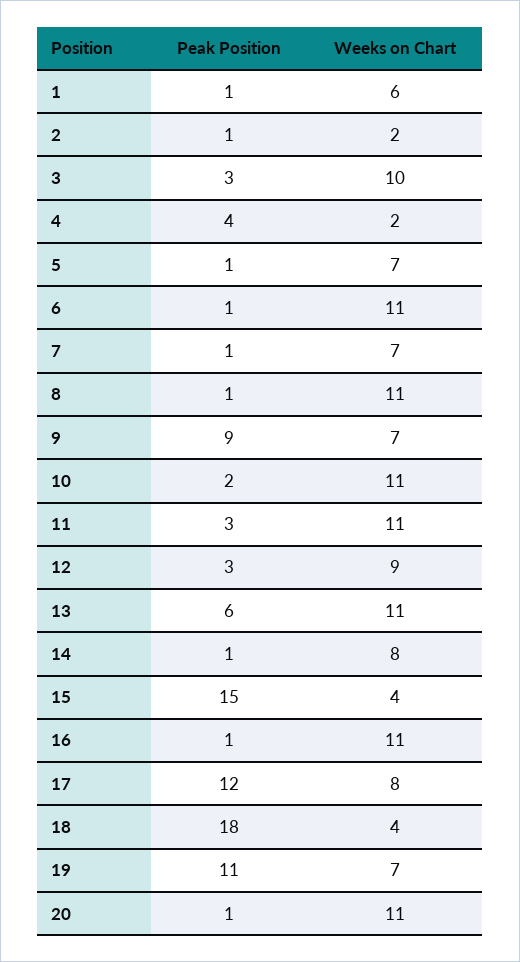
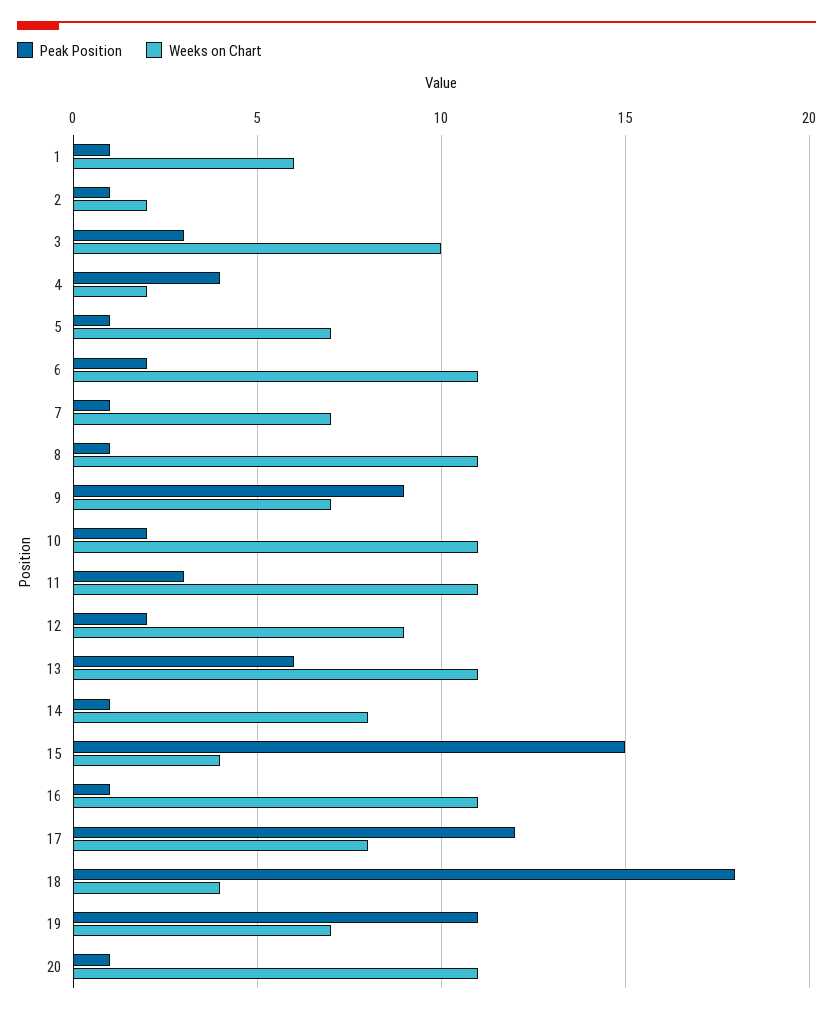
Peak Position, 6: 1 -> 2
Peak Position, 12: 3 -> 2

